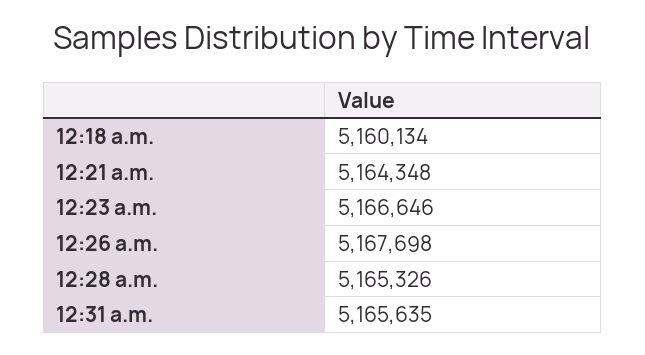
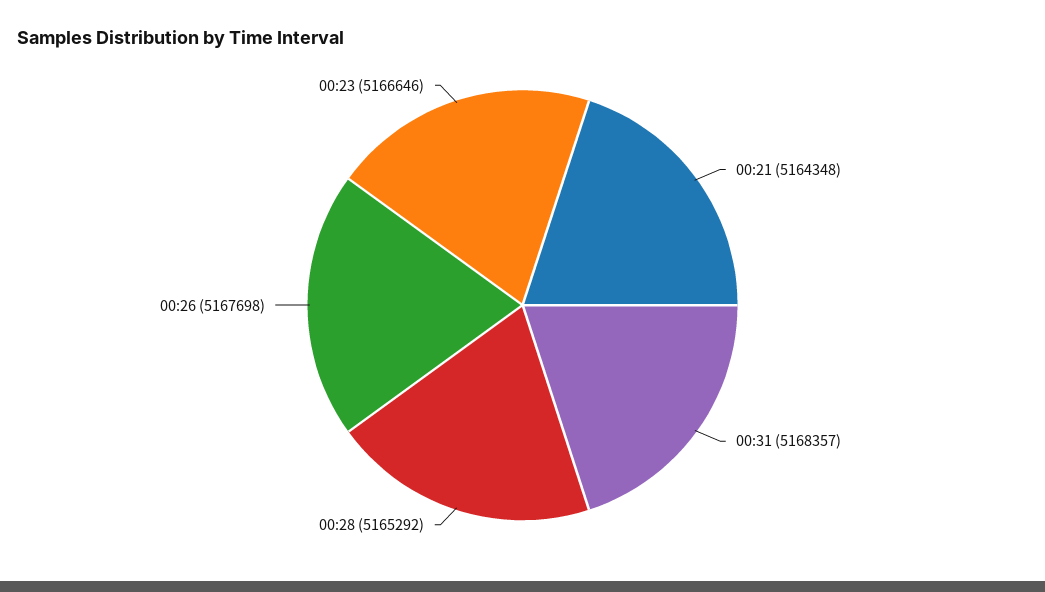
12:18 a.m.: 5160134 -> none
12:28 a.m.: 5165326 -> 5165292
12:31 a.m.: 5165635 -> 5168357

